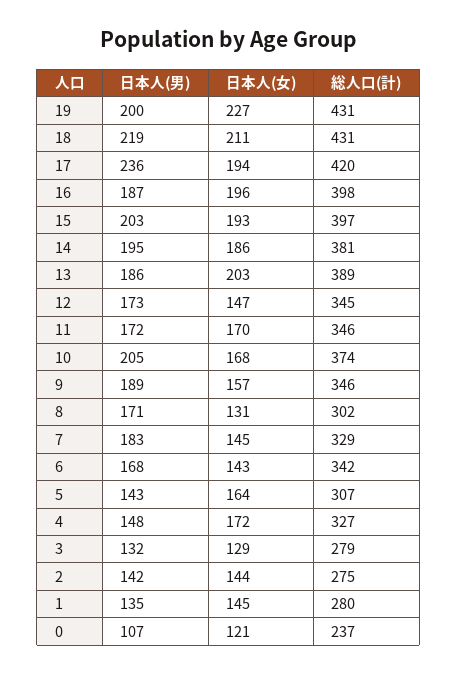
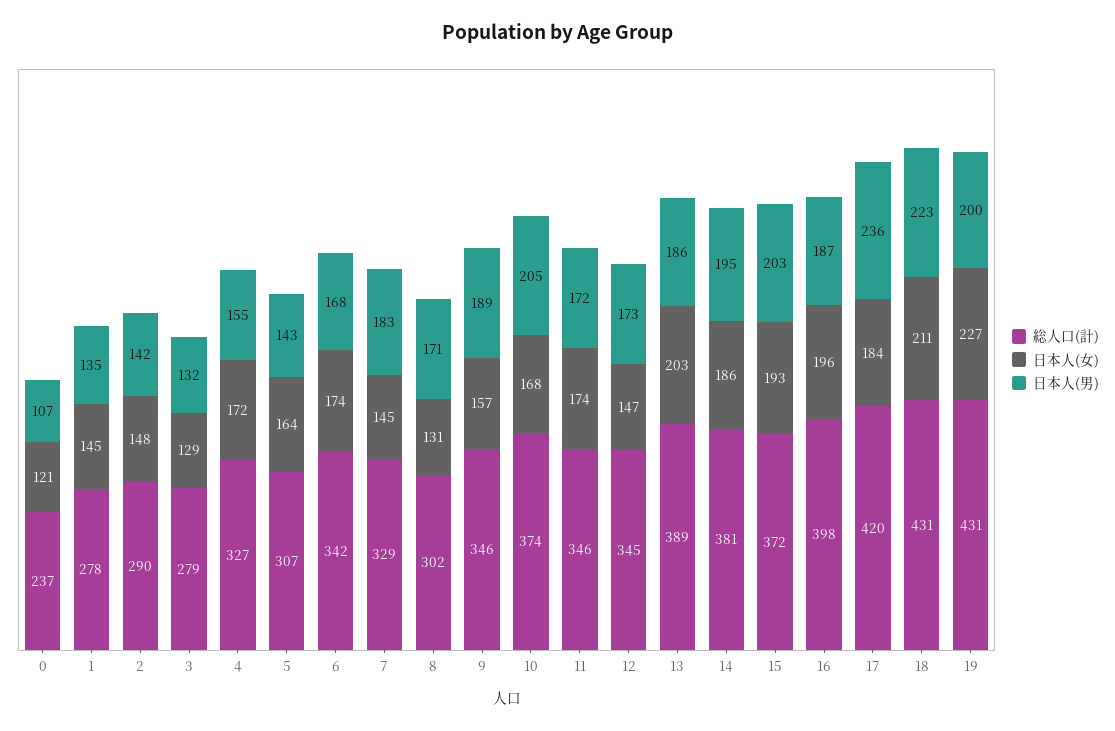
日本人(男), 18: 219 -> 223
日本人(女), 17: 194 -> 184
総人口(計), 15: 397 -> 372
日本人(女), 11: 170 -> 174
日本人(女), 6: 143 -> 174
日本人(男), 4: 148 -> 155
日本人(女), 2: 144 -> 148
総人口(計), 2: 275 -> 290
総人口(計), 1: 280 -> 278

